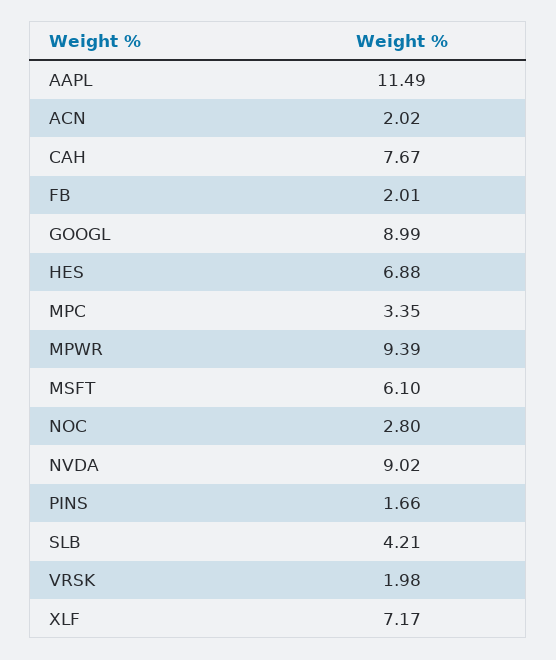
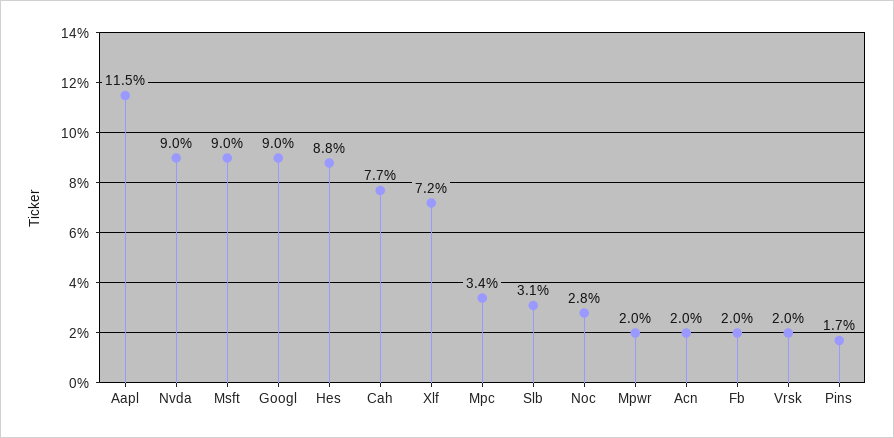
HES: 6.88 -> 8.8
MPWR: 9.39 -> 2
MSFT: 6.1 -> 9
SLB: 4.21 -> 3.1

